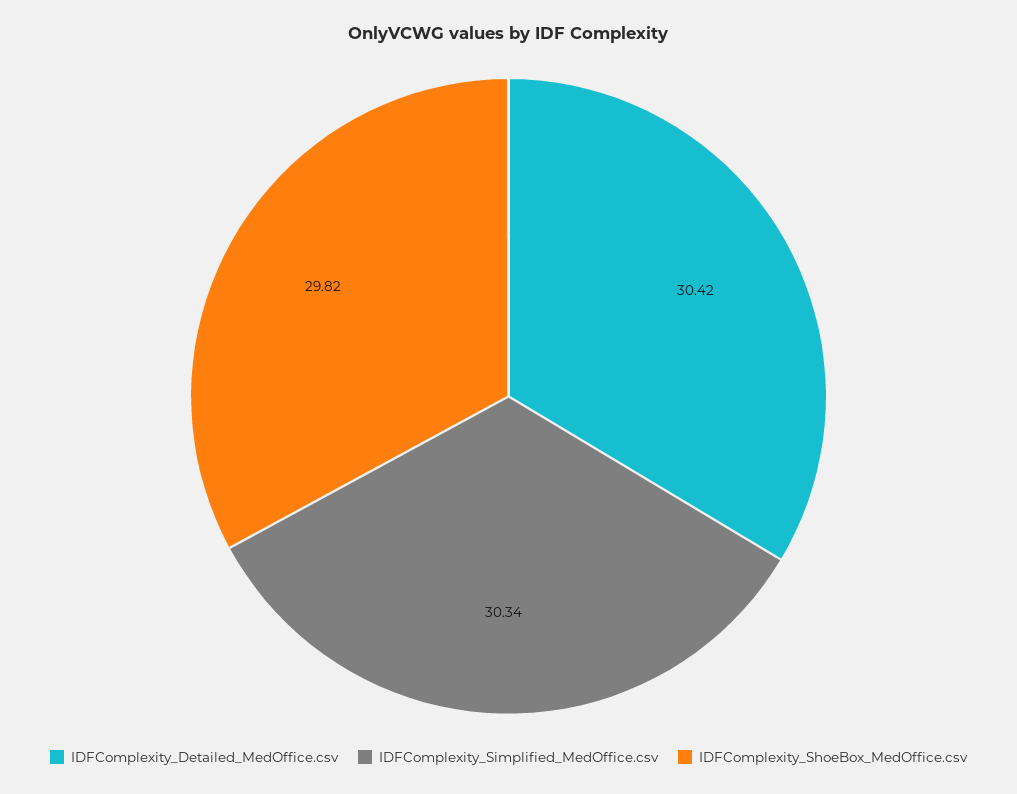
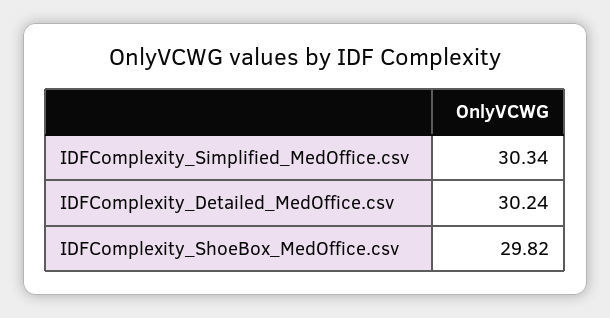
IDFComplexity_Detailed_MedOffice.csv: 30.42 -> 30.24

